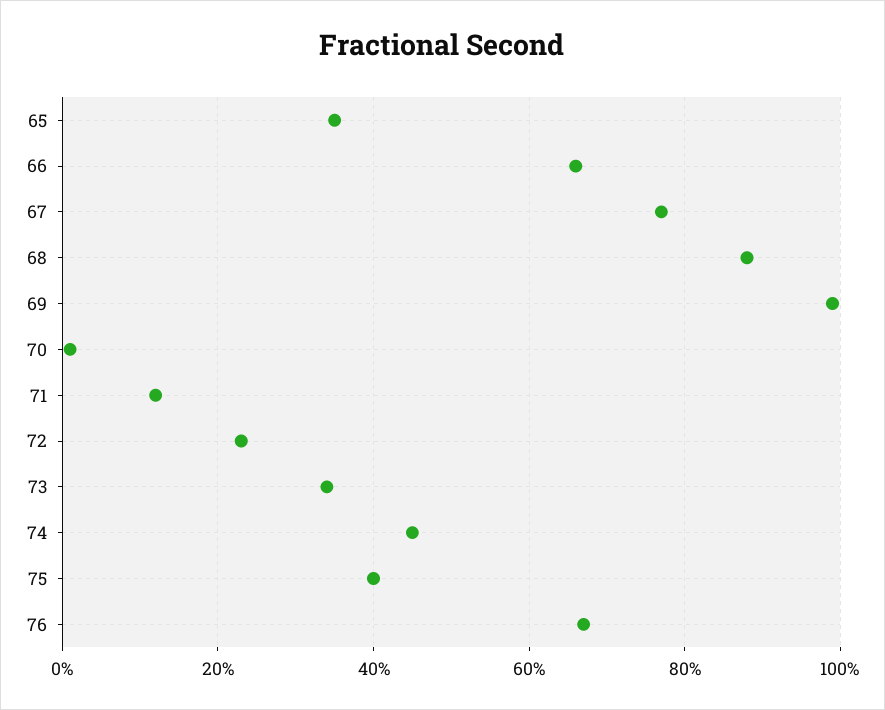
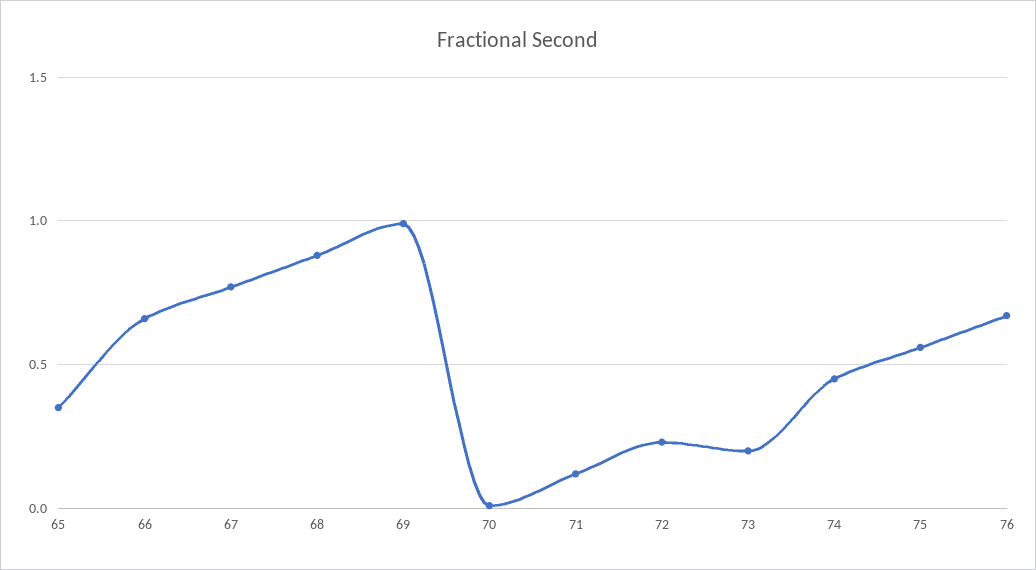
73: 0.35 -> 0.2
75: 0.4 -> 0.55

